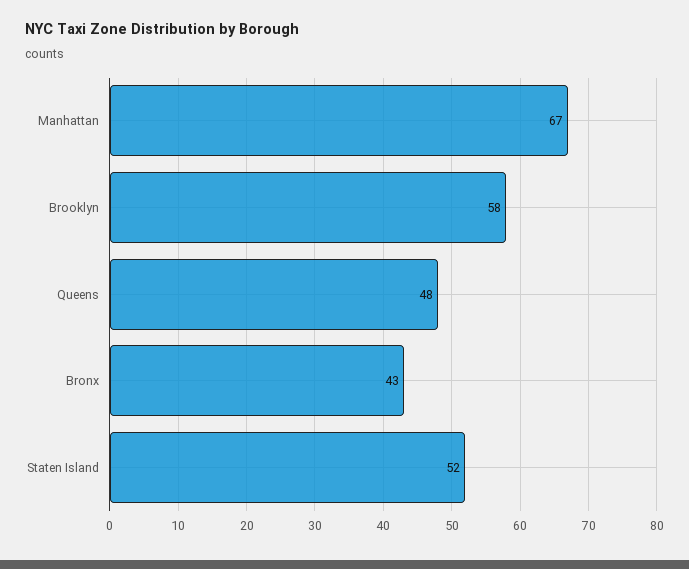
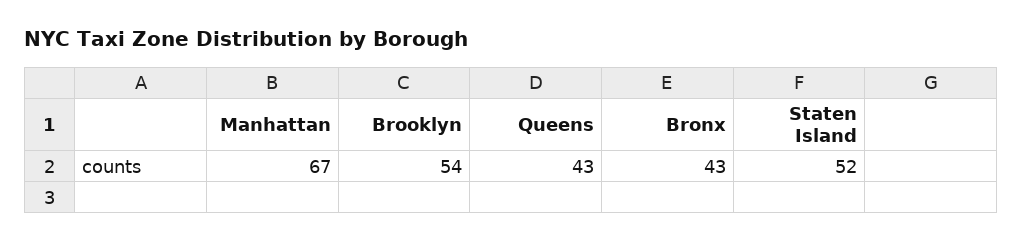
Brooklyn: 58 -> 54
Queens: 48 -> 43

